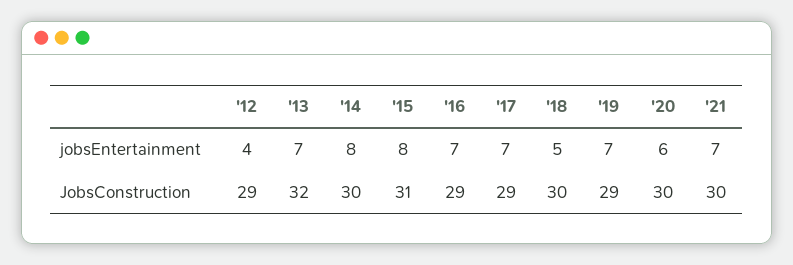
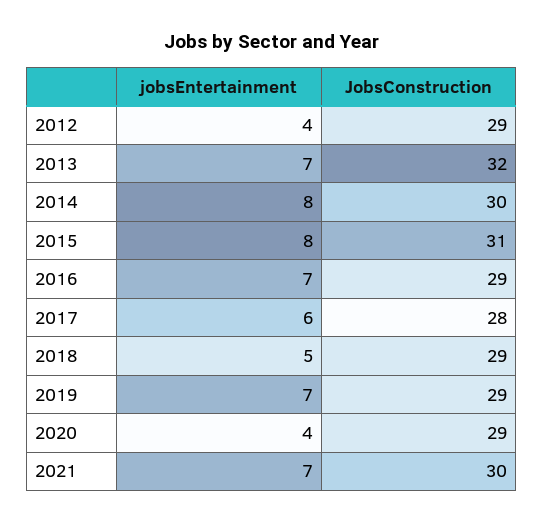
'17, jobsEntertainment: 7 -> 6
'20, jobsEntertainment: 6 -> 4
'17, JobsConstruction: 29 -> 28
'18, JobsConstruction: 30 -> 29
'20, JobsConstruction: 30 -> 29

